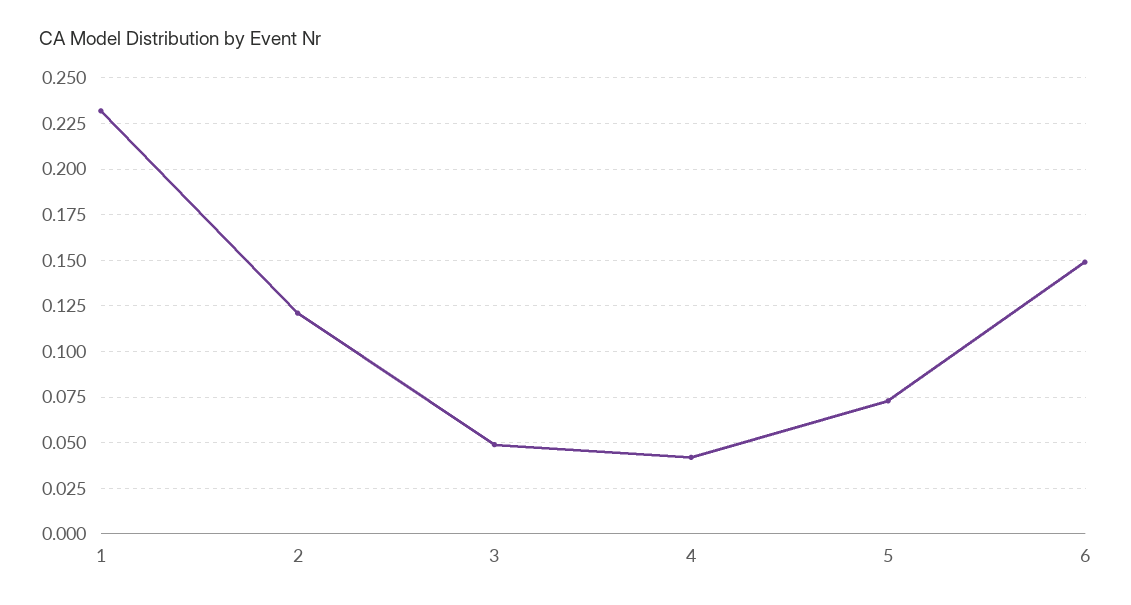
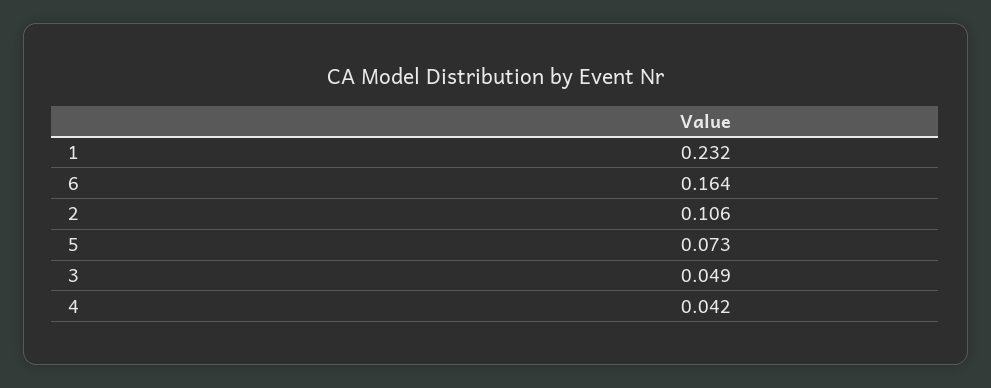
2: 0.12 -> 0.106
6: 0.15 -> 0.164

